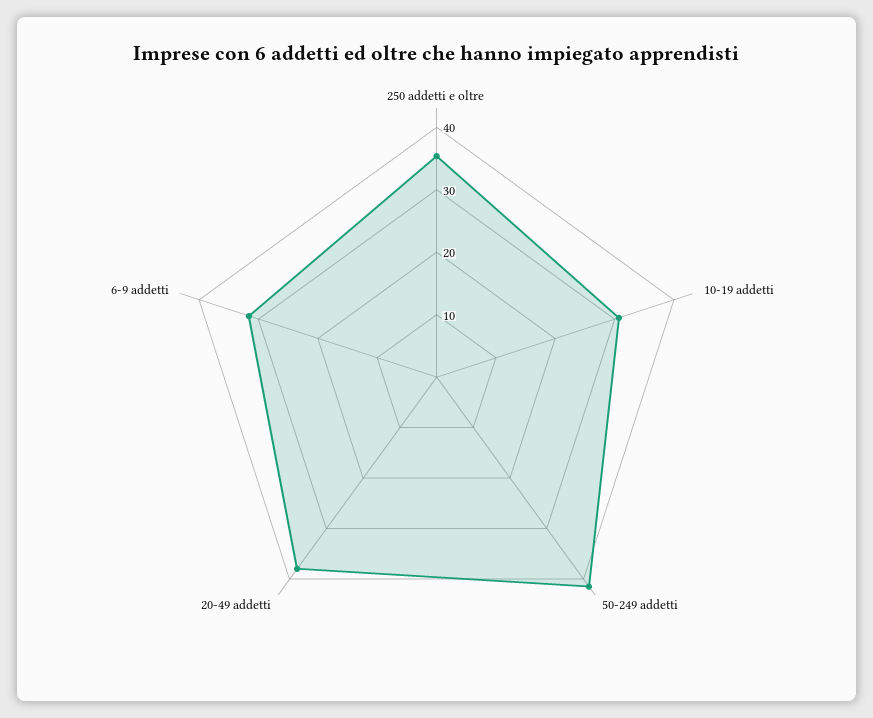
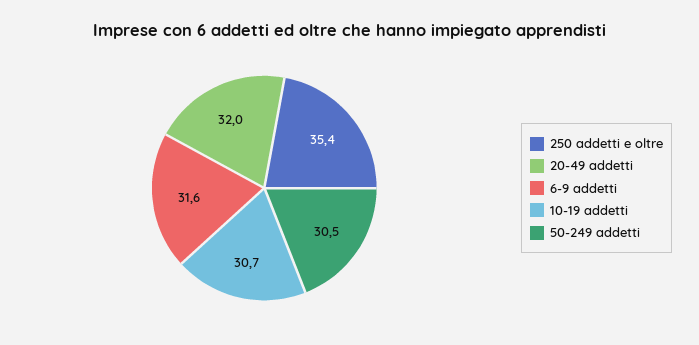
50-249 addetti: 42 -> 30.5
20-49 addetti: 38 -> 32

